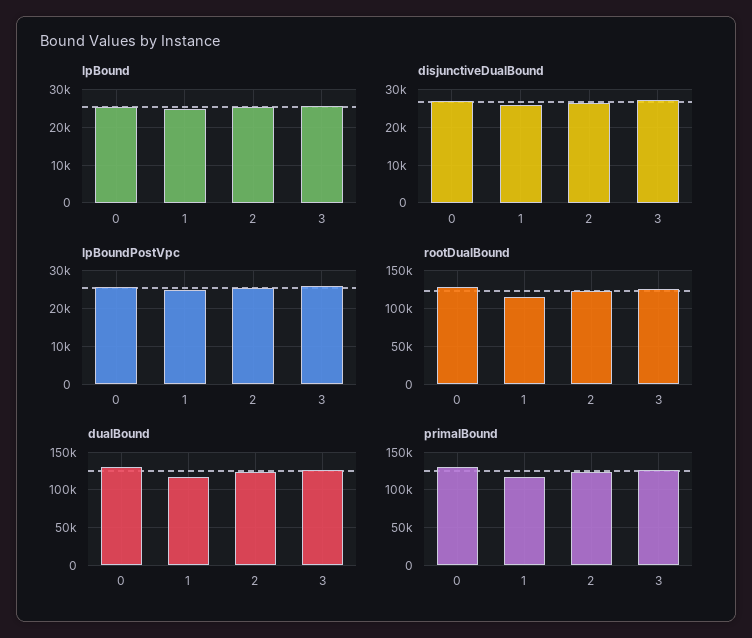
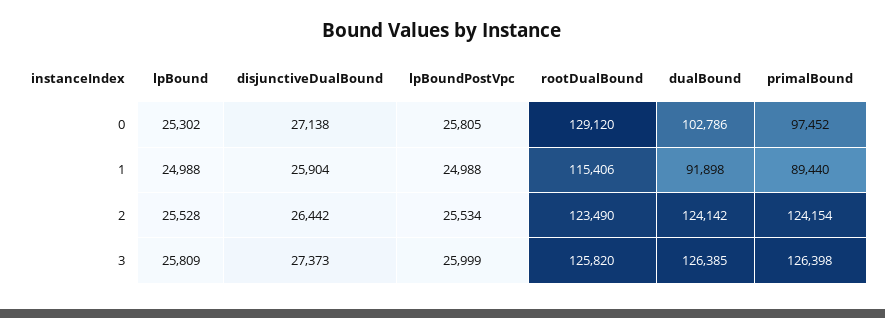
dualBound, 0: 130000 -> 102786
dualBound, 1: 120000 -> 91898
primalBound, 0: 130000 -> 97452
primalBound, 1: 120000 -> 89440

